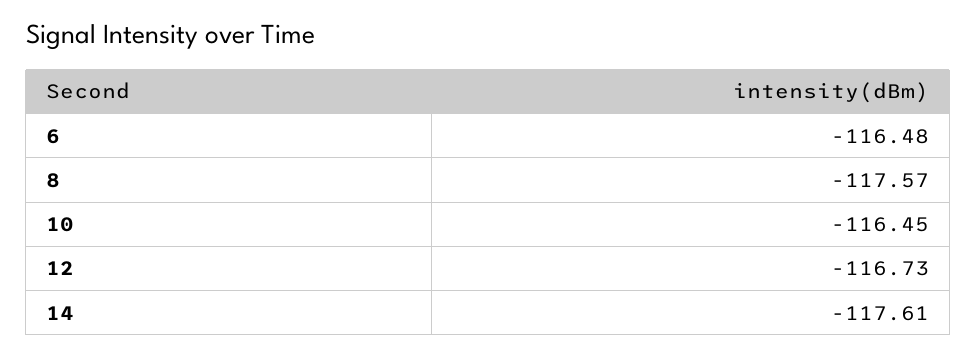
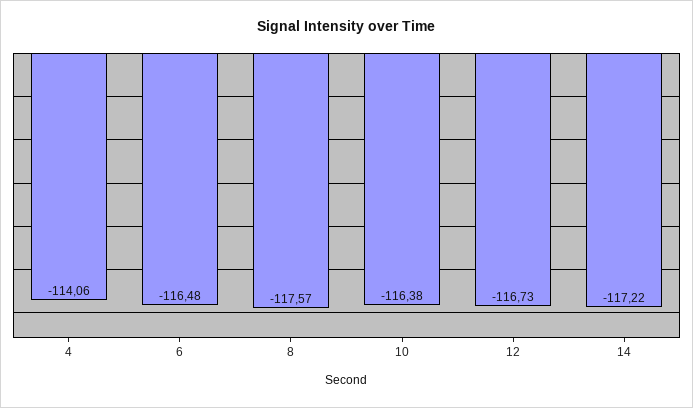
10: -116.45 -> -116.38
14: -117.61 -> -117.22
4: none -> -114.06

